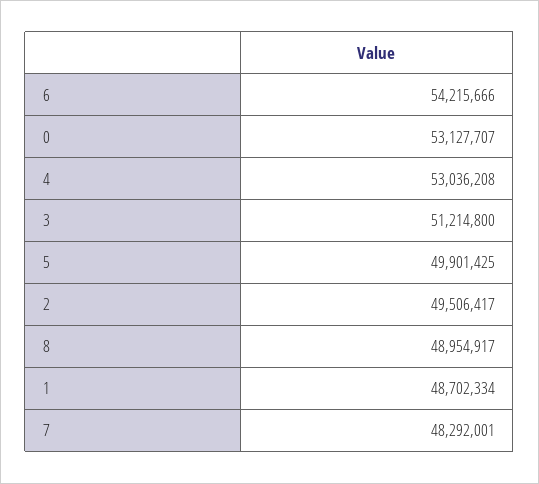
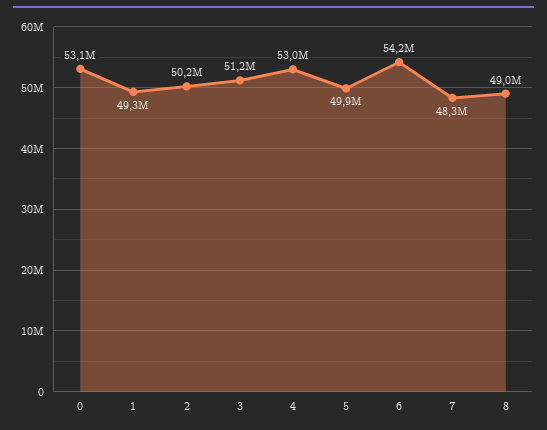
2: 49506417 -> 50200000
1: 48702334 -> 49300000

